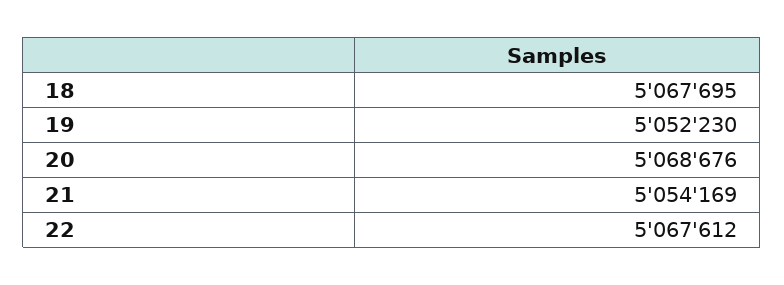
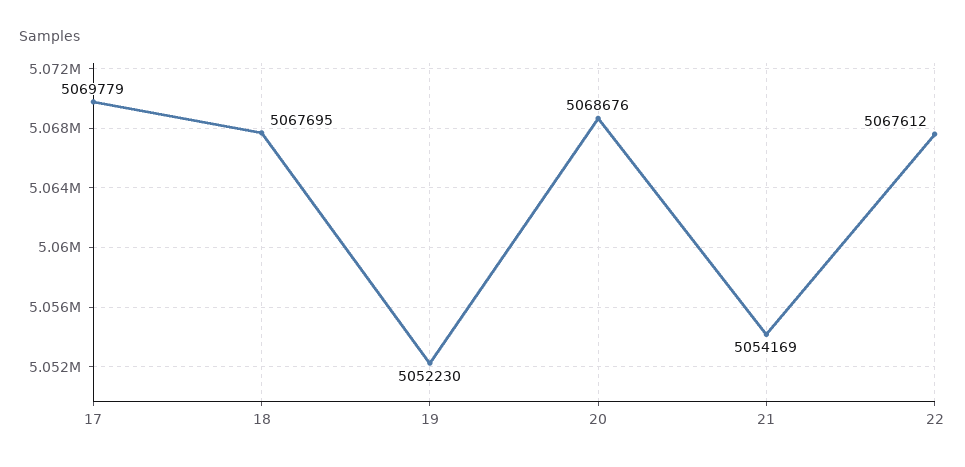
17: none -> 5069779

